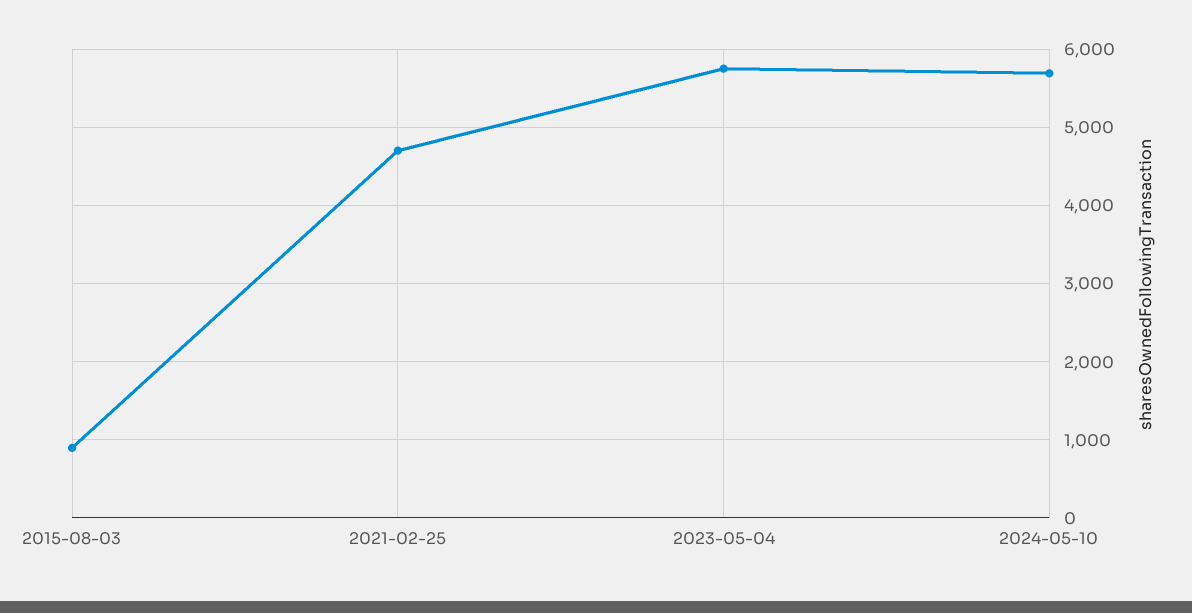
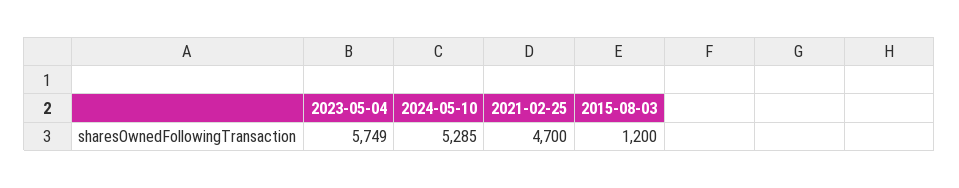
2015-08-03: 900 -> 1200
2024-05-10: 5700 -> 5285

